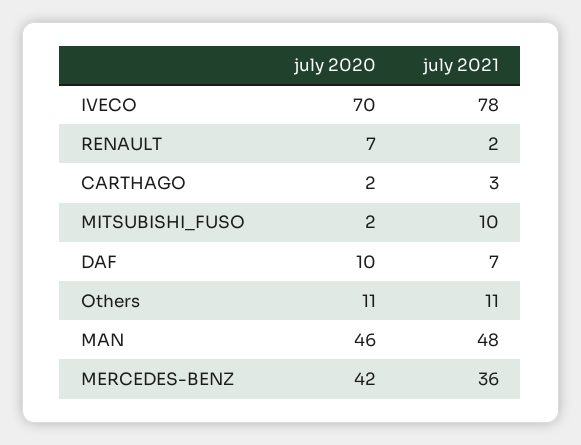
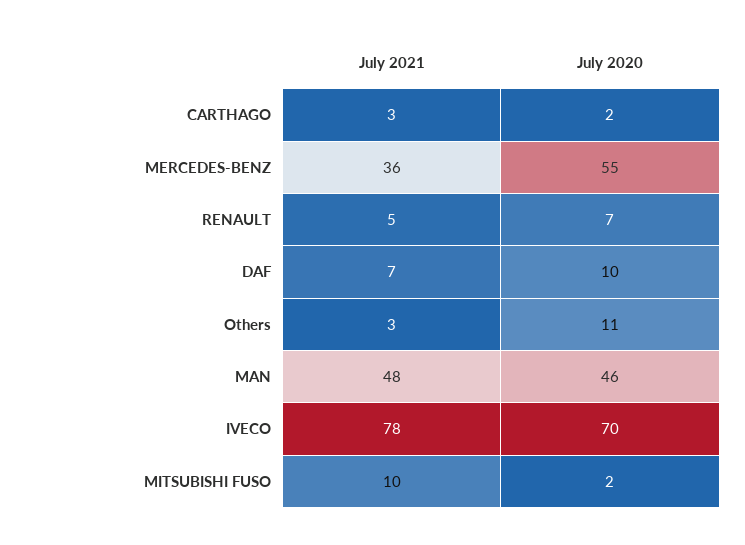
july 2021, RENAULT: 2 -> 5
july 2021, Others: 11 -> 3
july 2020, MERCEDES-BENZ: 42 -> 55

